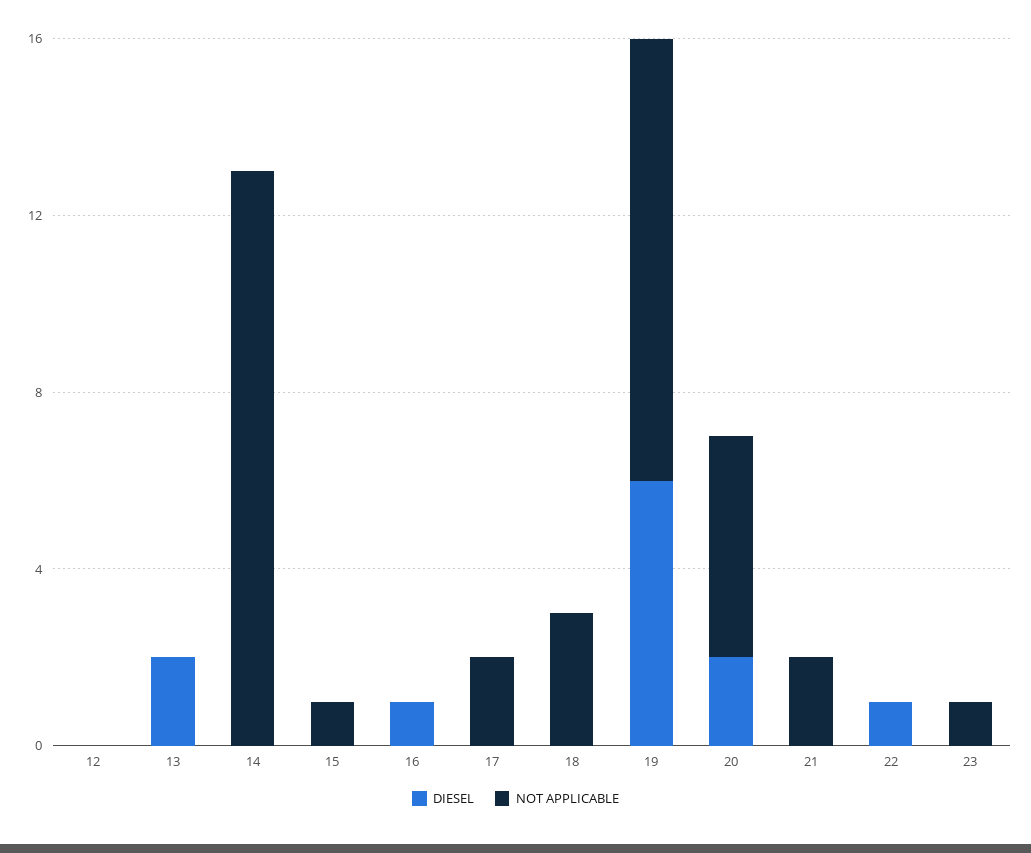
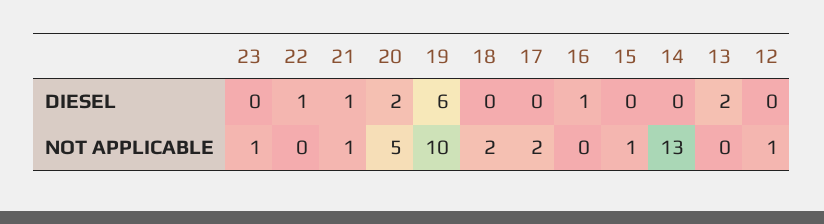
NOT APPLICABLE, 12: 0 -> 1
NOT APPLICABLE, 18: 3 -> 2
DIESEL, 21: 0 -> 1
NOT APPLICABLE, 21: 2 -> 1

